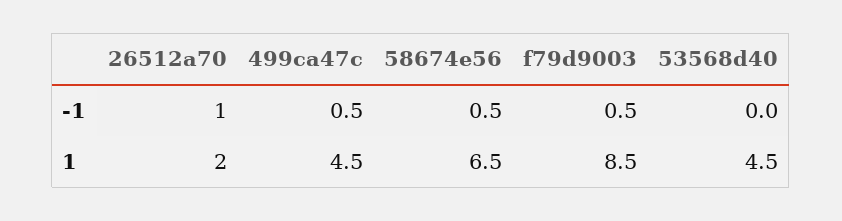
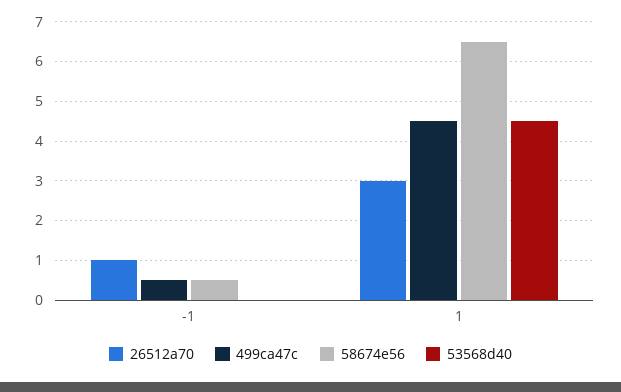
f79d9003, -1: 0.5 -> none
26512a70, 1: 2 -> 3
f79d9003, 1: 8.5 -> none

